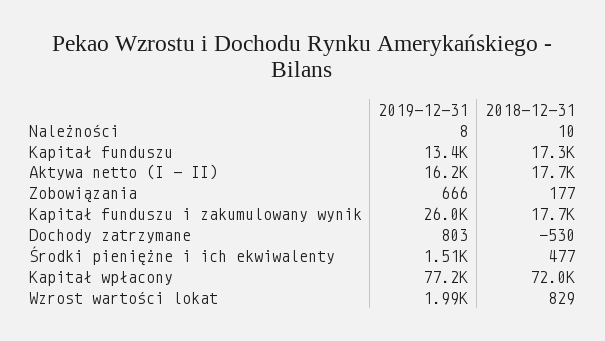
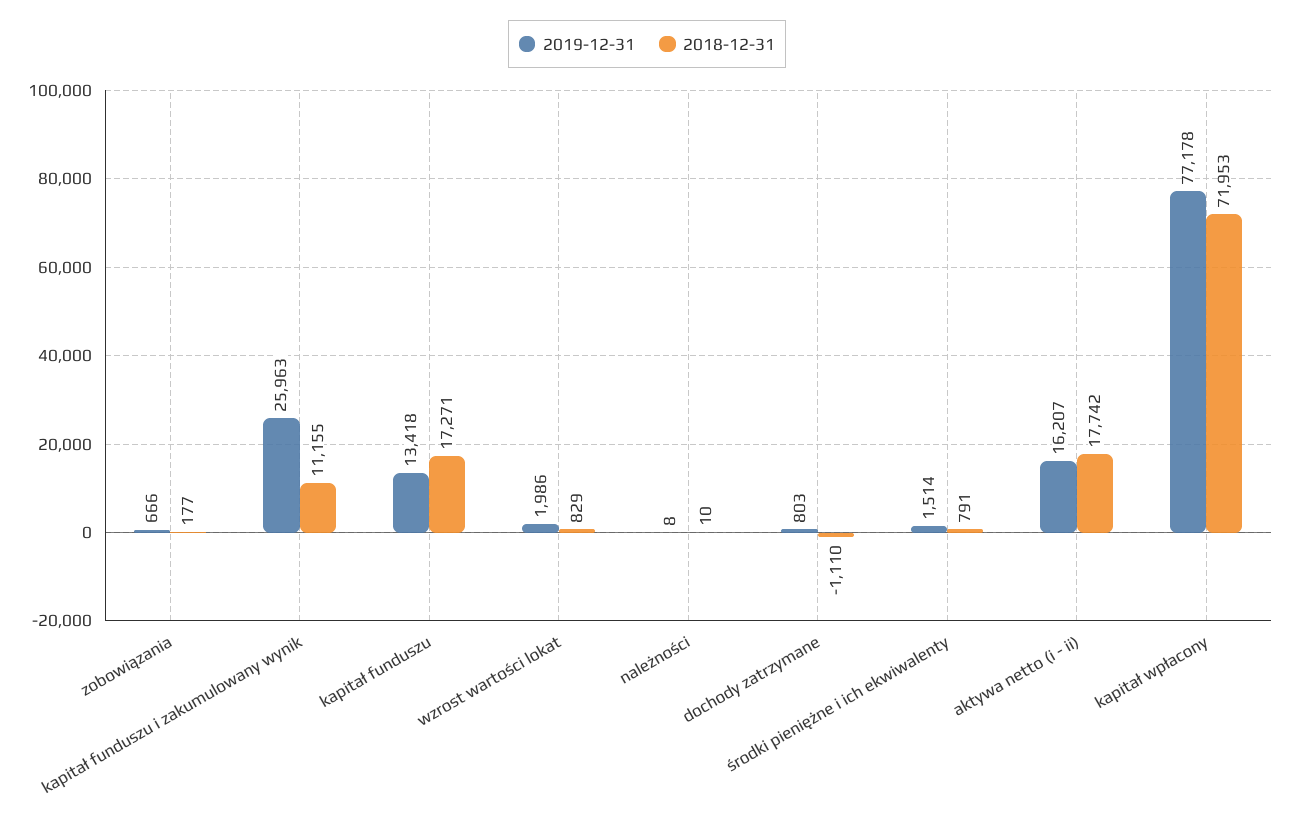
2018-12-31, Kapitał funduszu i zakumulowany wynik: 17700 -> 11155
2018-12-31, Dochody zatrzymane: -530 -> -1110
2018-12-31, Środki pieniężne i ich ekwiwalenty: 477 -> 791

